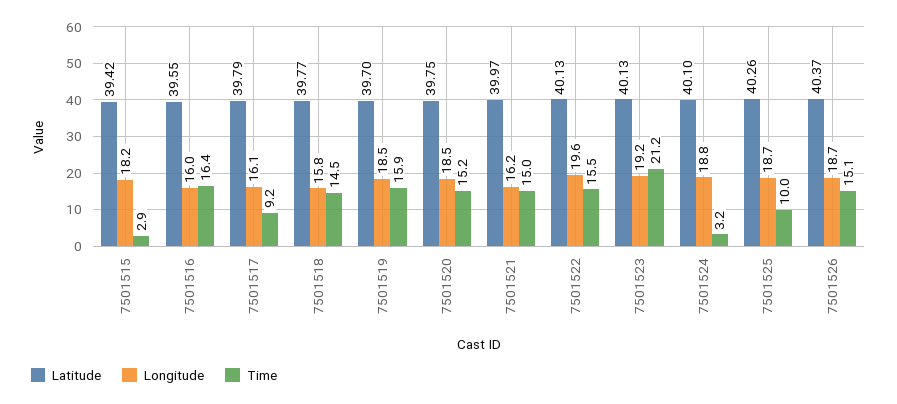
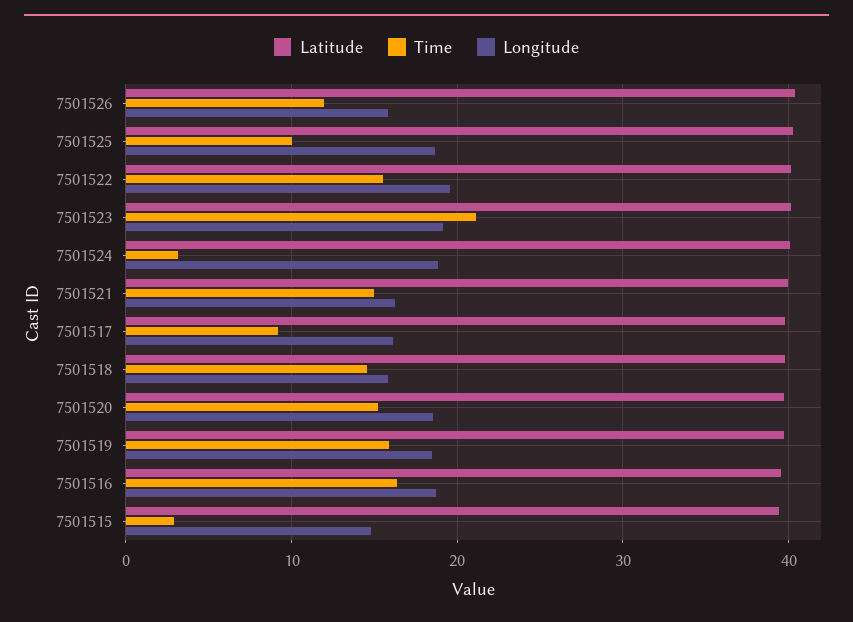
Longitude, 7501515: 18.2 -> 15
Longitude, 7501516: 16 -> 19
Longitude, 7501526: 18.7 -> 16
Time, 7501526: 15.1 -> 12

